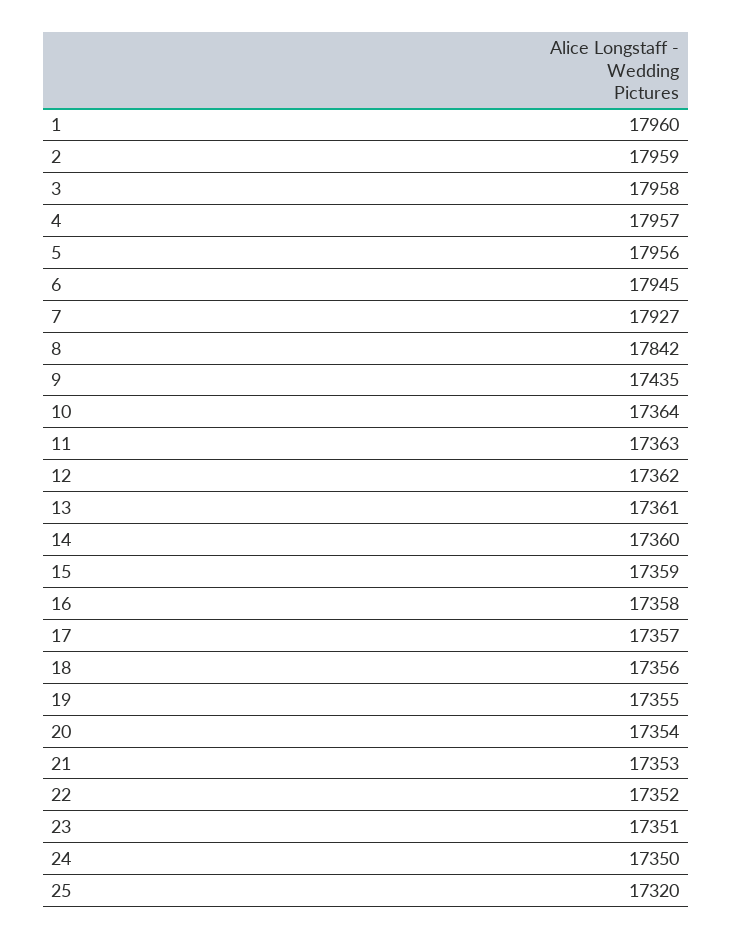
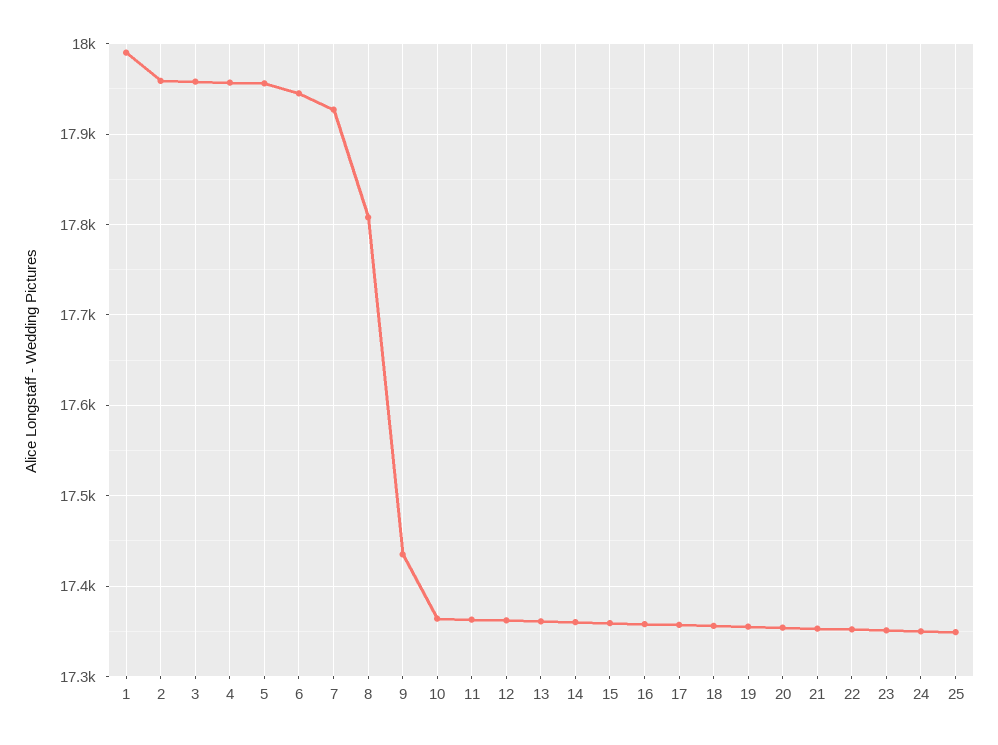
1: 17960 -> 17990
8: 17842 -> 17810
25: 17320 -> 17350

